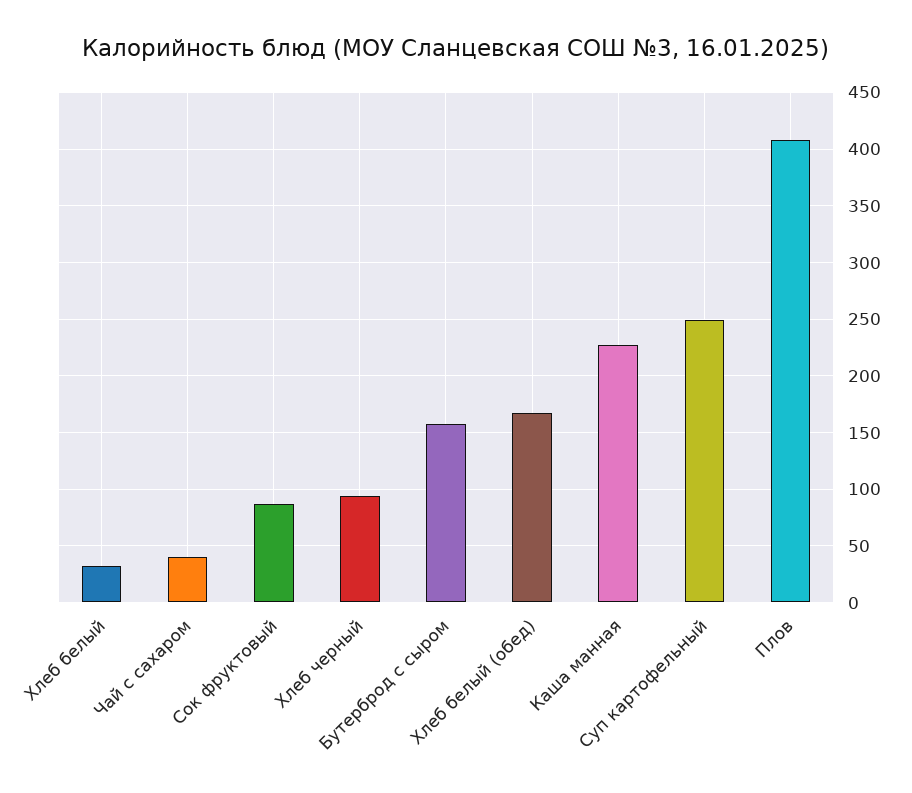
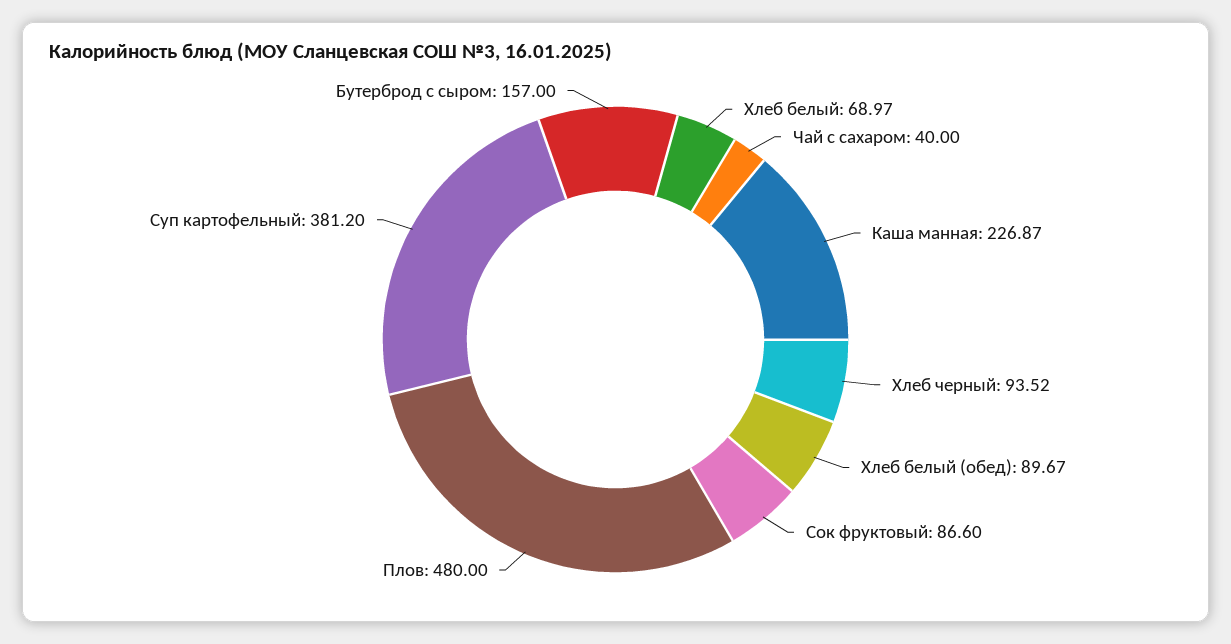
Хлеб белый: 30 -> 68.97
Хлеб белый (обед): 170 -> 89.67
Суп картофельный: 250 -> 381.2
Плов: 410 -> 480

